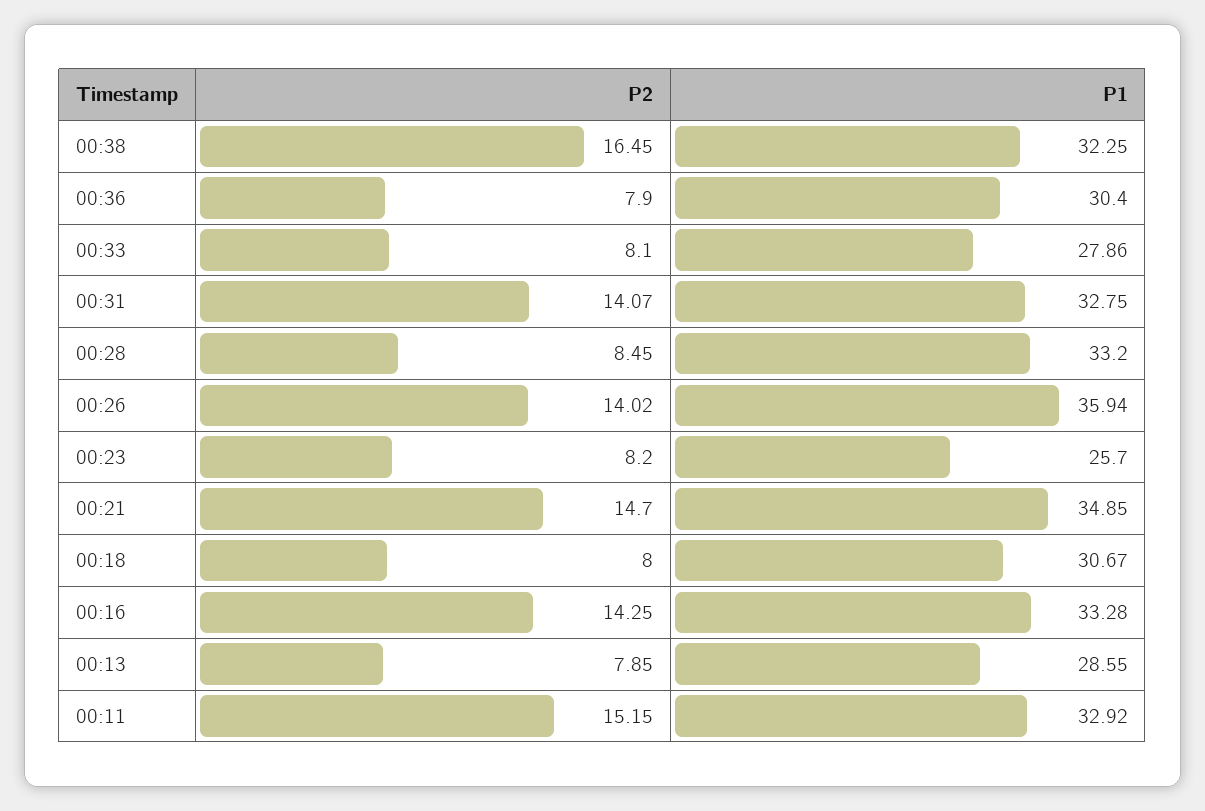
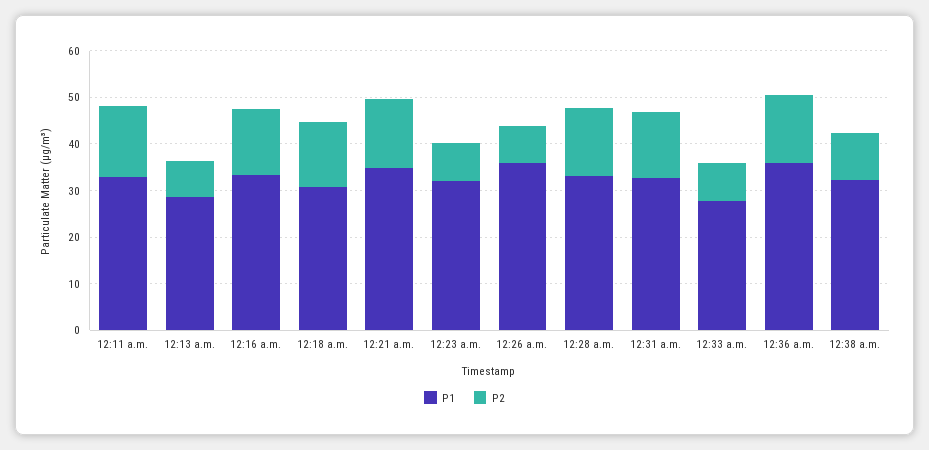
P2, 00:38: 16.45 -> 10
P2, 00:36: 7.9 -> 14
P1, 00:36: 30.4 -> 36
P2, 00:28: 8.45 -> 14
P2, 00:26: 14.02 -> 8
P1, 00:23: 25.7 -> 32
P2, 00:18: 8 -> 14

